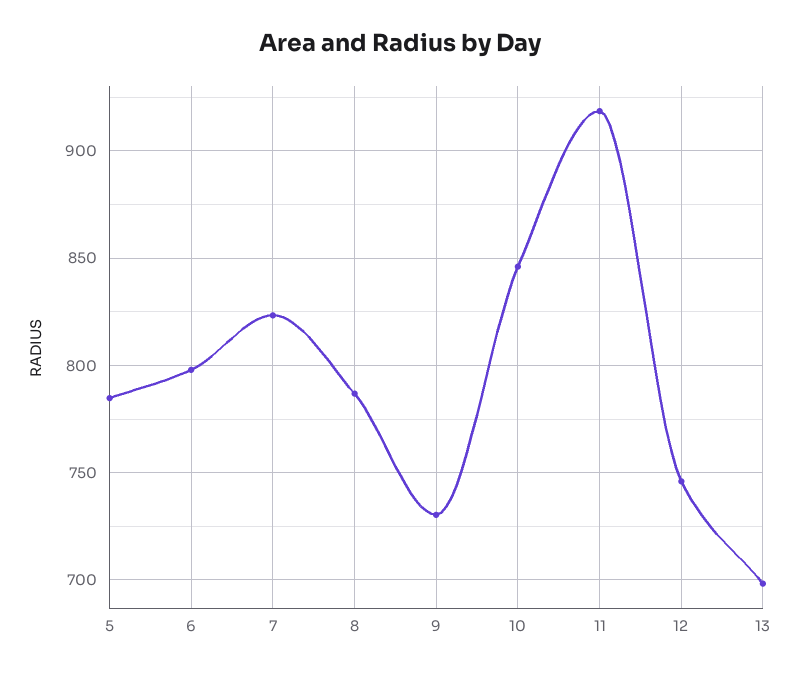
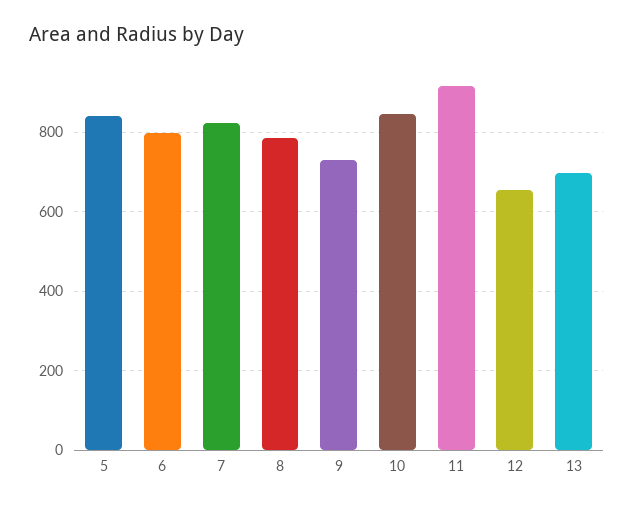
5: 785 -> 840
12: 745 -> 660

